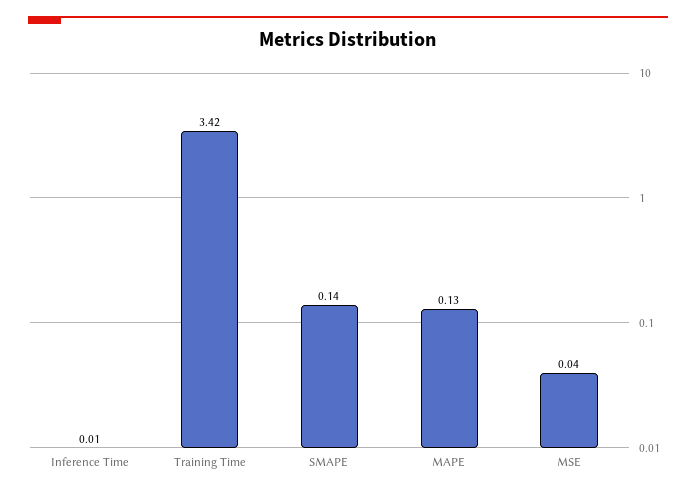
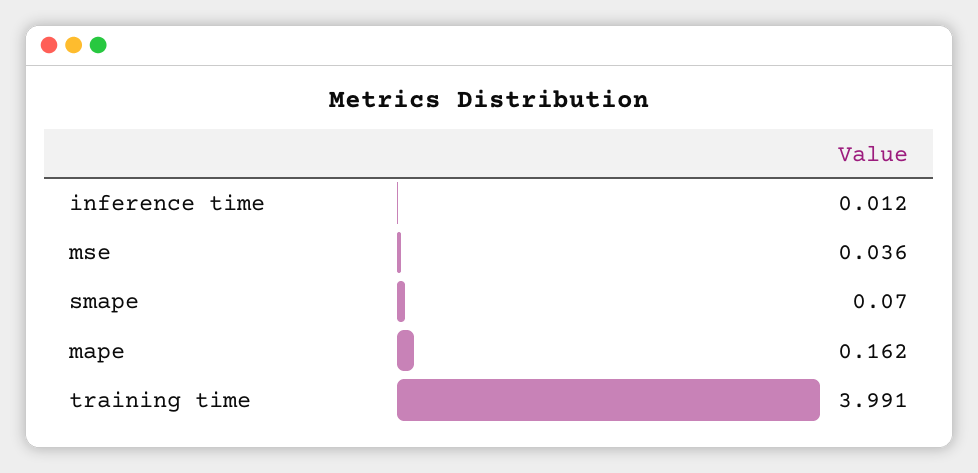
Training Time: 3.42 -> 3.991
SMAPE: 0.14 -> 0.07
MAPE: 0.13 -> 0.162

